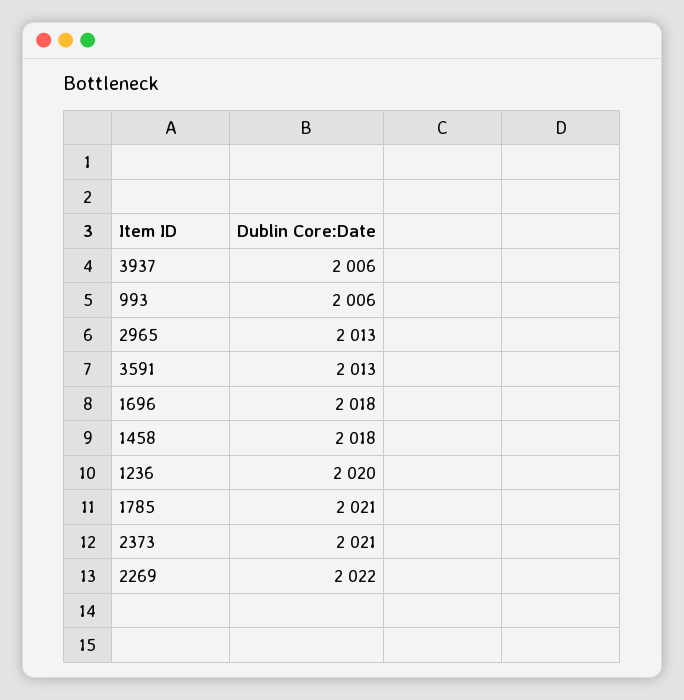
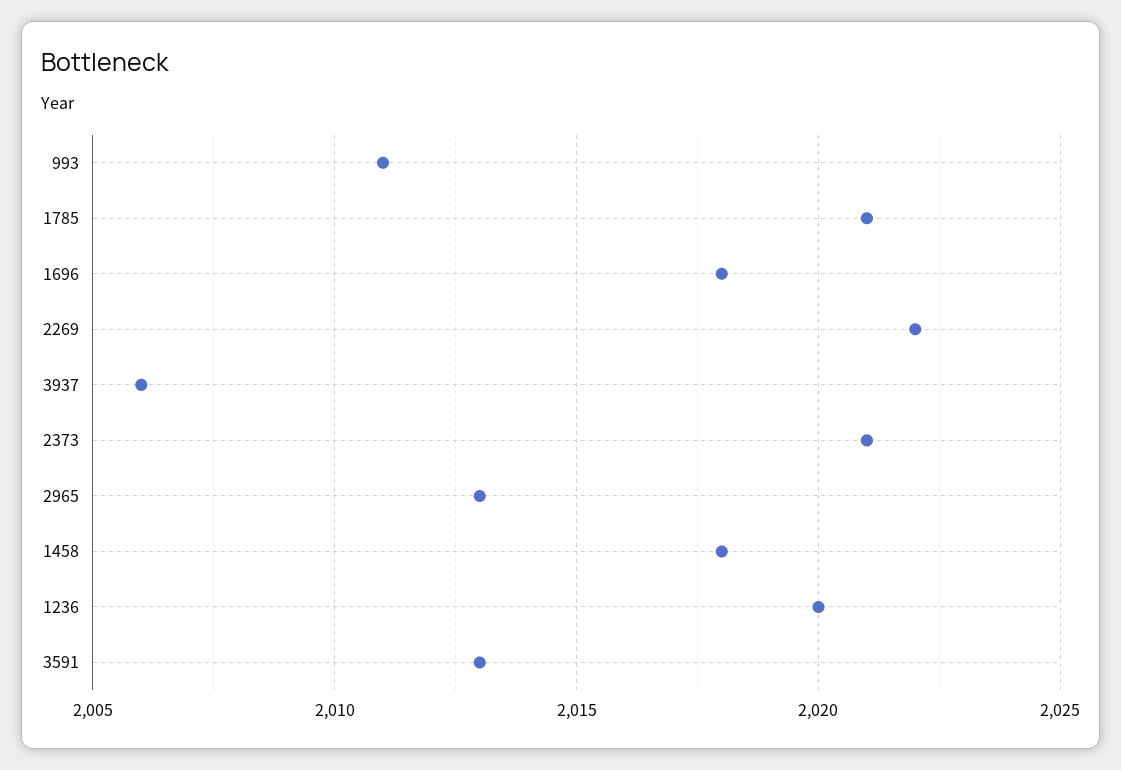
993: 2006 -> 2011

